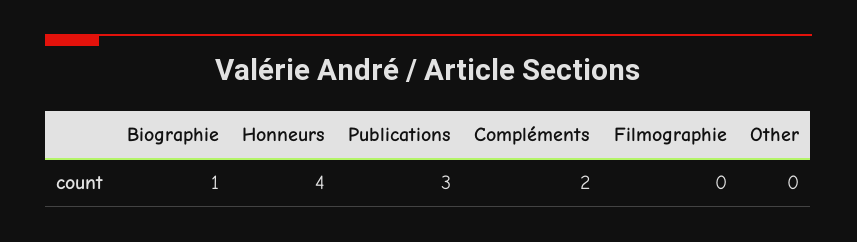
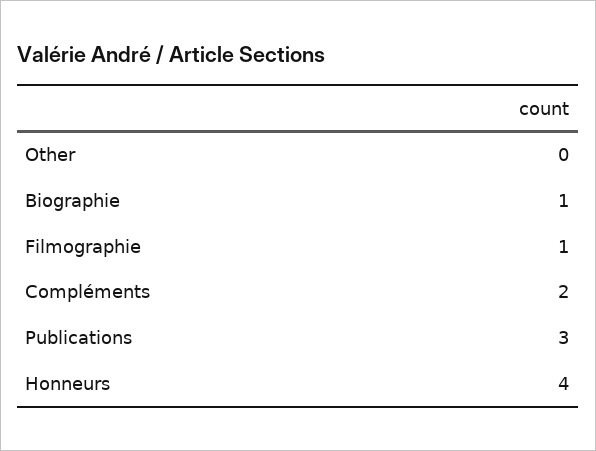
Filmographie: 0 -> 1

